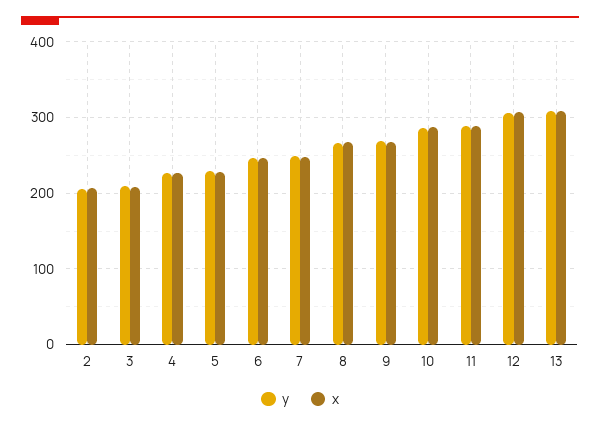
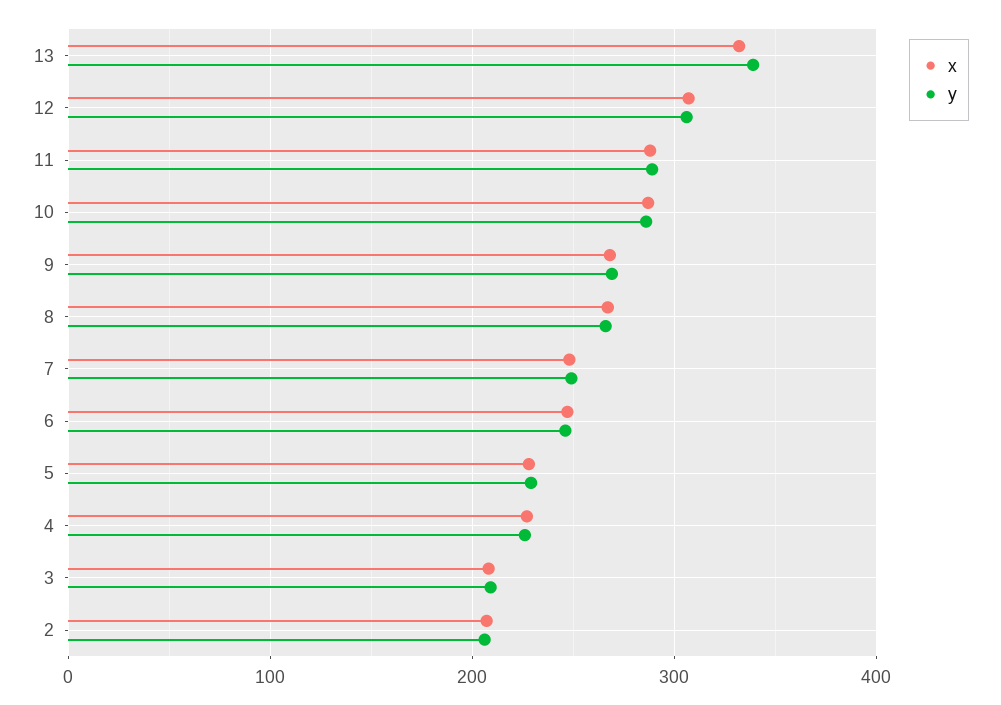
y, 13: 310 -> 340
x, 13: 310 -> 330

